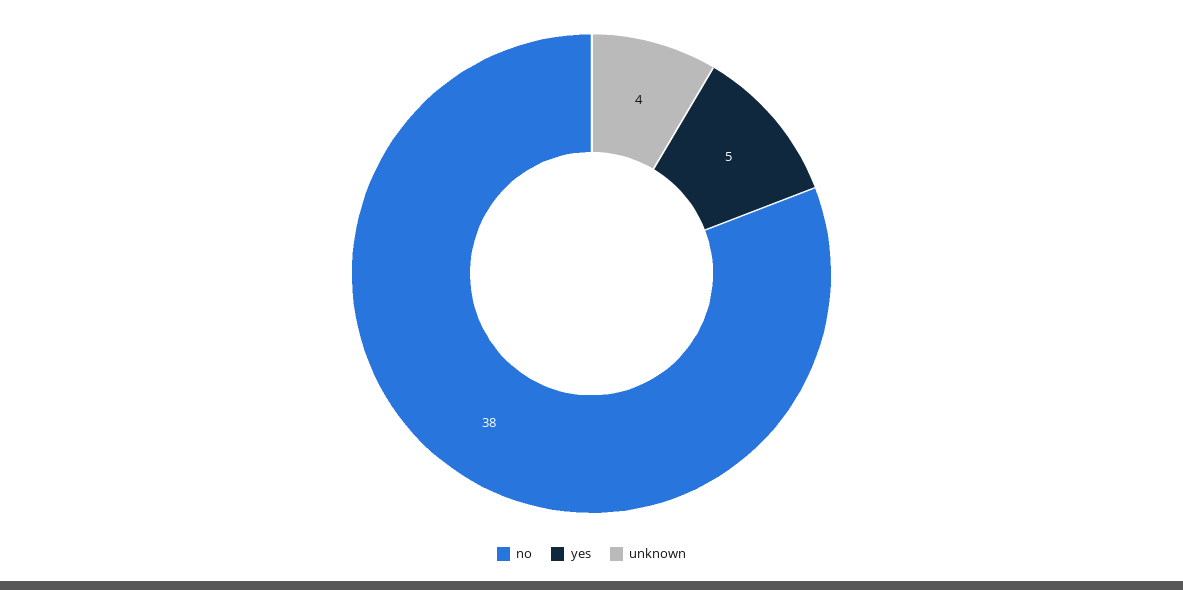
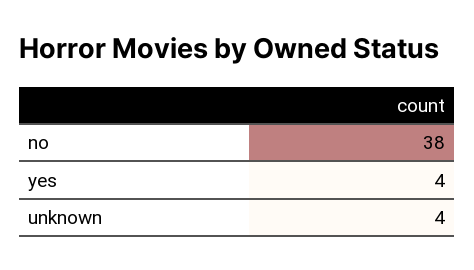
yes: 5 -> 4

